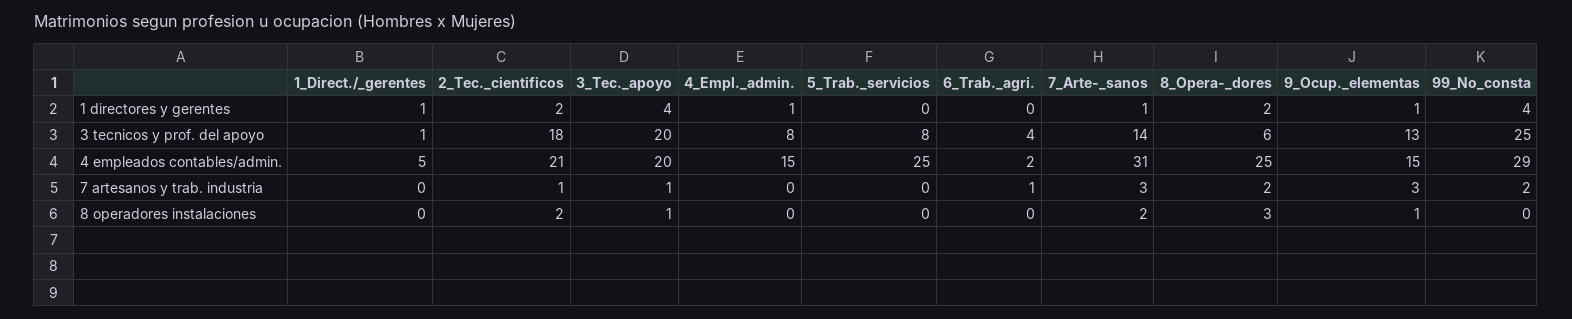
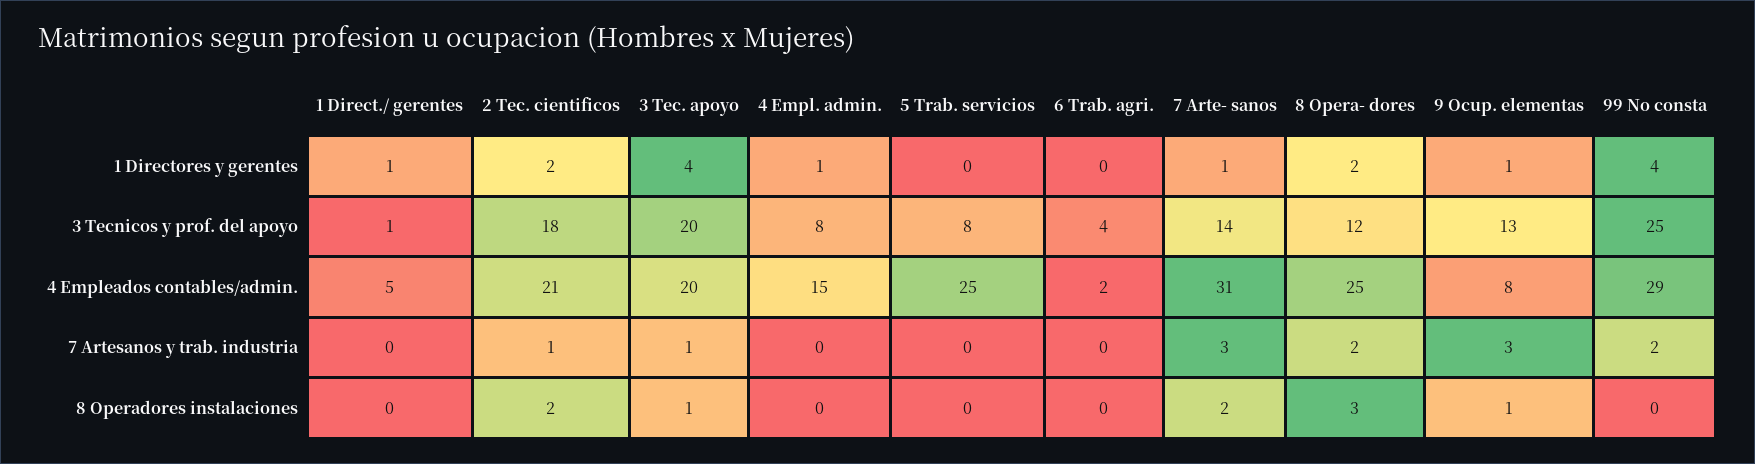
8_Opera-_dores, 3 tecnicos y prof. del apoyo: 6 -> 12
9_Ocup._elementas, 4 empleados contables/admin.: 15 -> 8
6_Trab._agri., 7 artesanos y trab. industria: 1 -> 0

